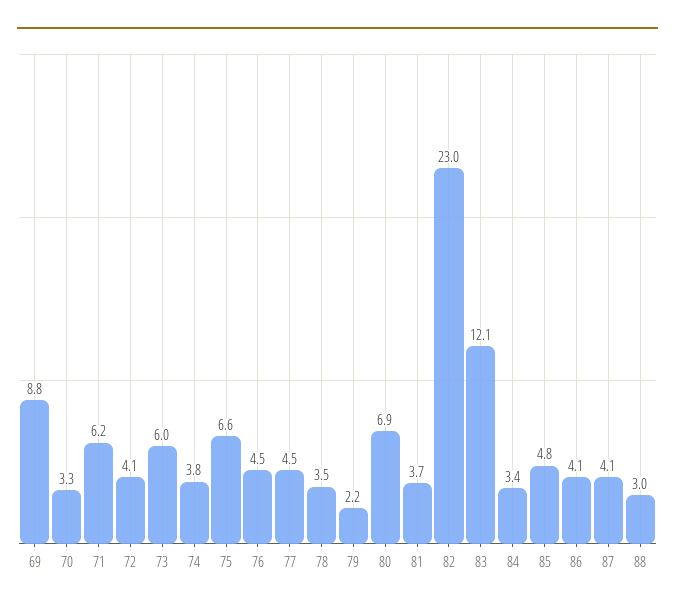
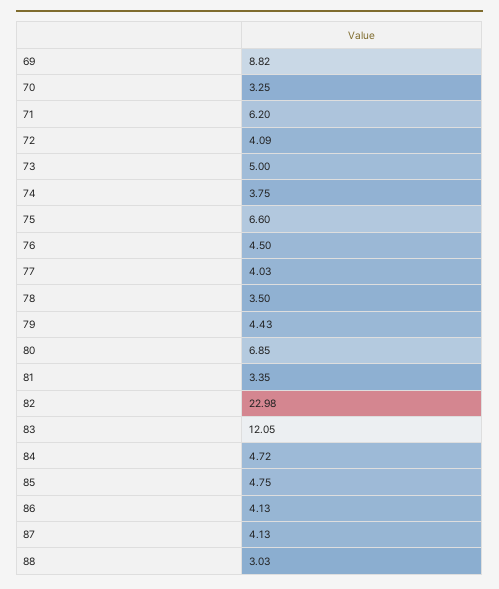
73: 6 -> 5
77: 4.5 -> 4.03
79: 2.2 -> 4.43
81: 3.7 -> 3.35
84: 3.4 -> 4.72

